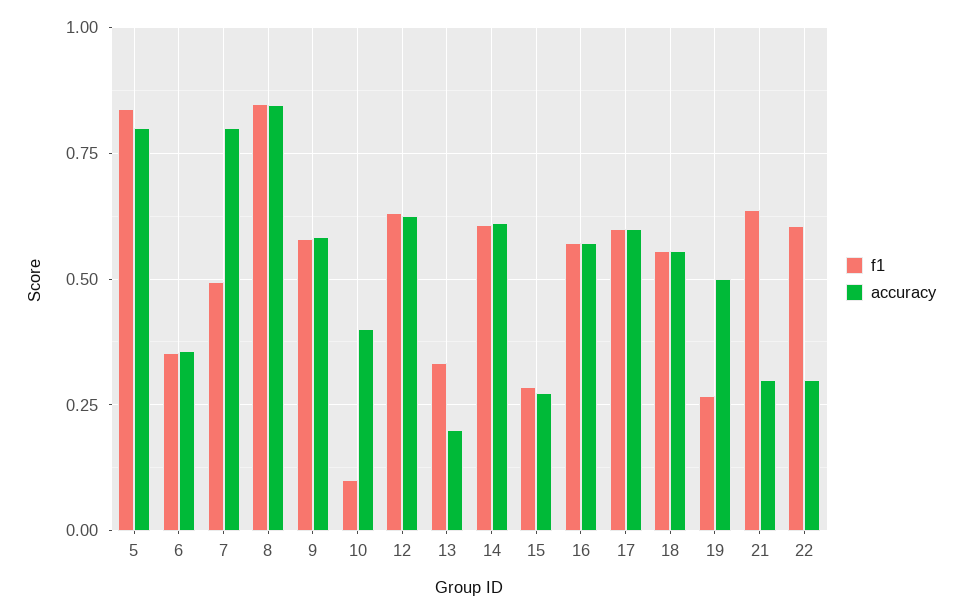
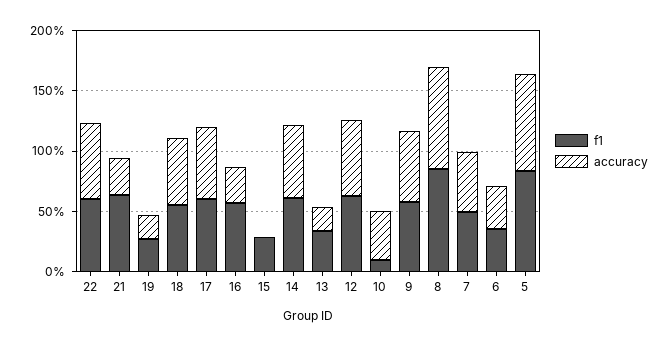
accuracy, 7: 0.8 -> 0.5
accuracy, 15: 0.275 -> 0
accuracy, 16: 0.575 -> 0.3
accuracy, 19: 0.5 -> 0.2
accuracy, 22: 0.3 -> 0.6

